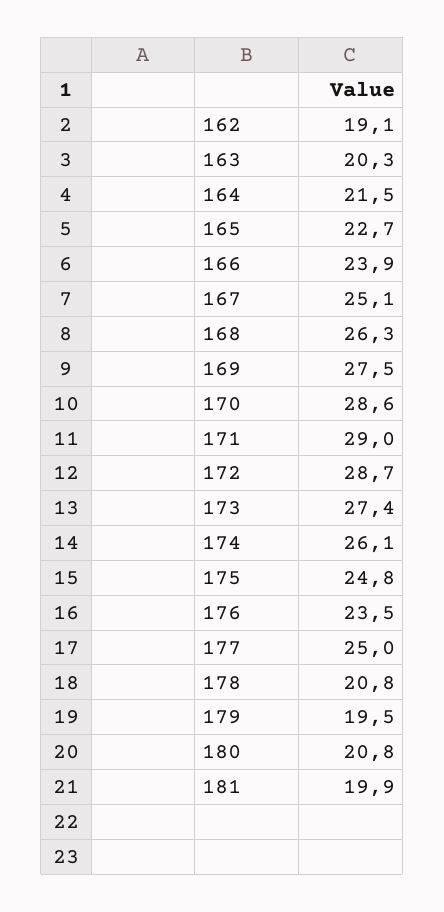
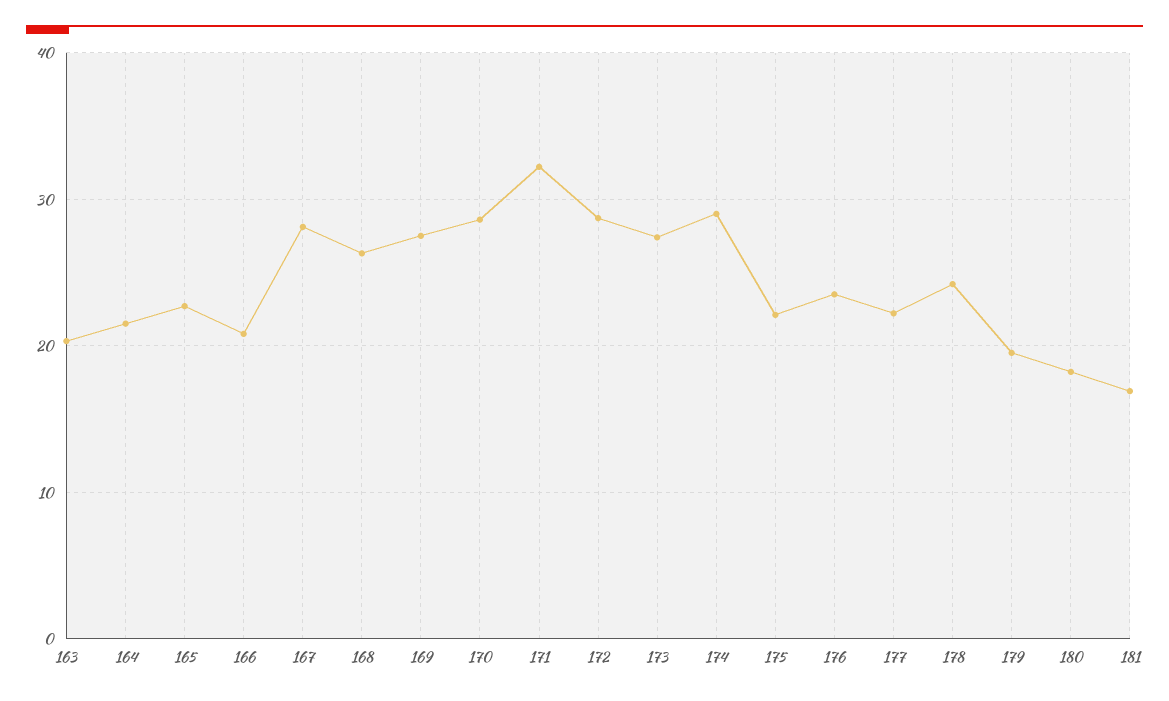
162: 19.1 -> none
166: 23.9 -> 21
167: 25.1 -> 28
171: 29 -> 32
174: 26.1 -> 29
175: 24.8 -> 22
177: 25 -> 22
178: 20.8 -> 24
180: 20.8 -> 18
181: 19.9 -> 17

